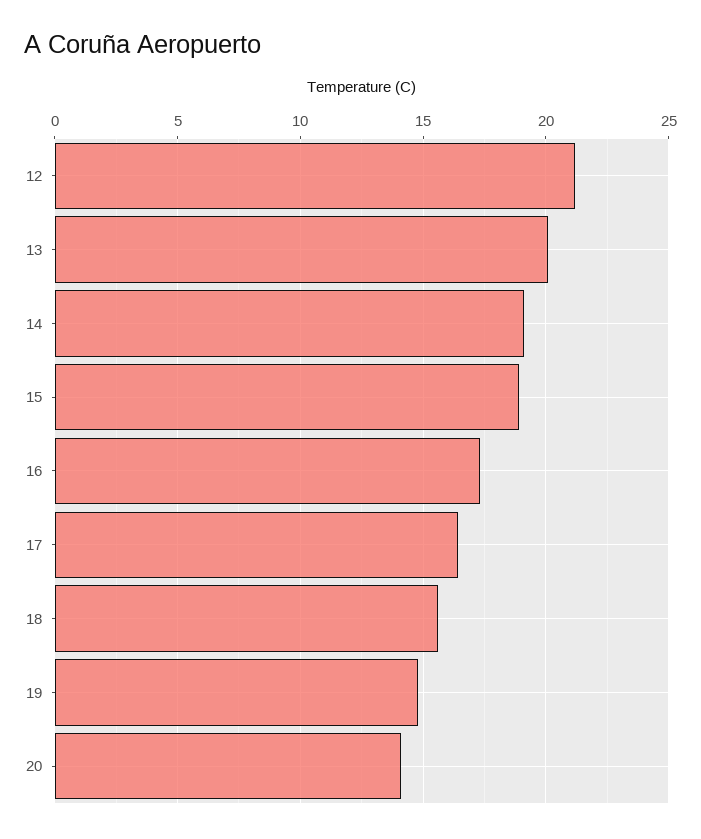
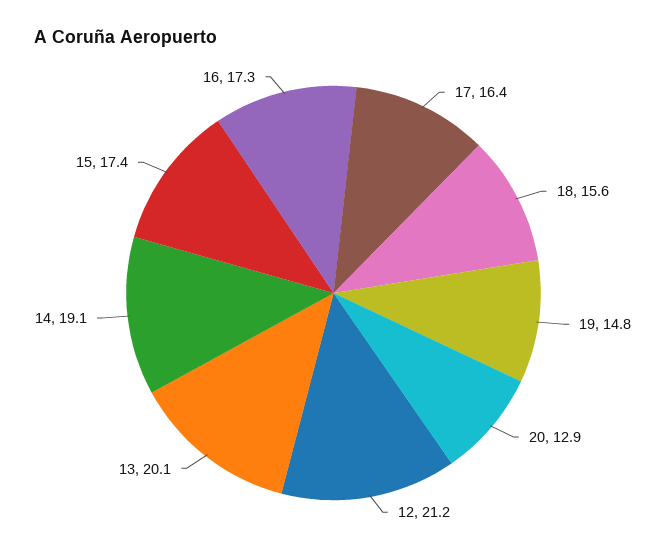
15: 19 -> 17.4
20: 14 -> 12.9

